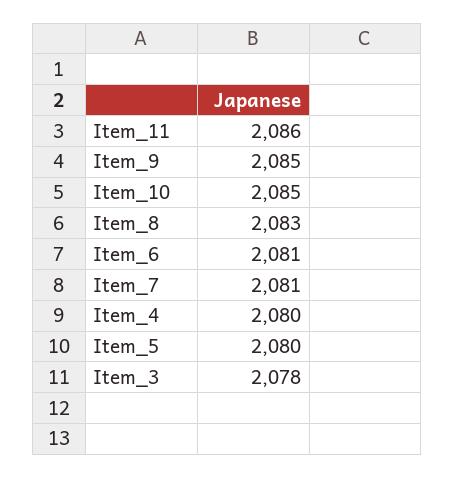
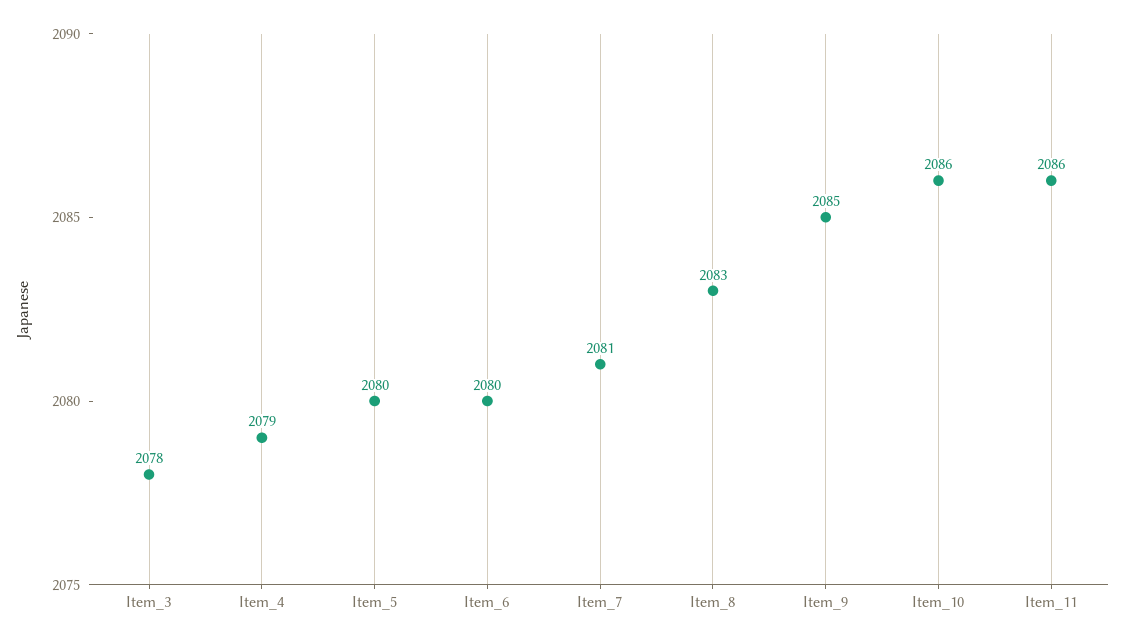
Item_10: 2085 -> 2086
Item_6: 2081 -> 2080
Item_4: 2080 -> 2079

